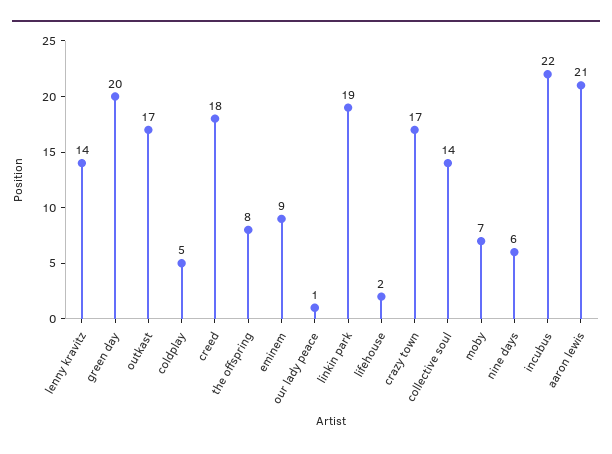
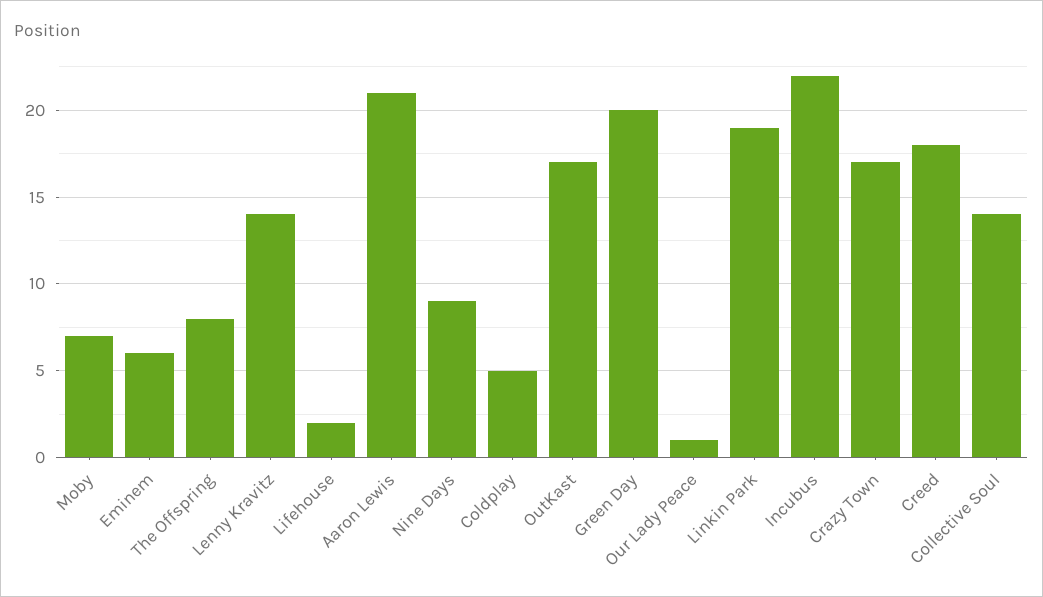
eminem: 9 -> 6
nine days: 6 -> 9

